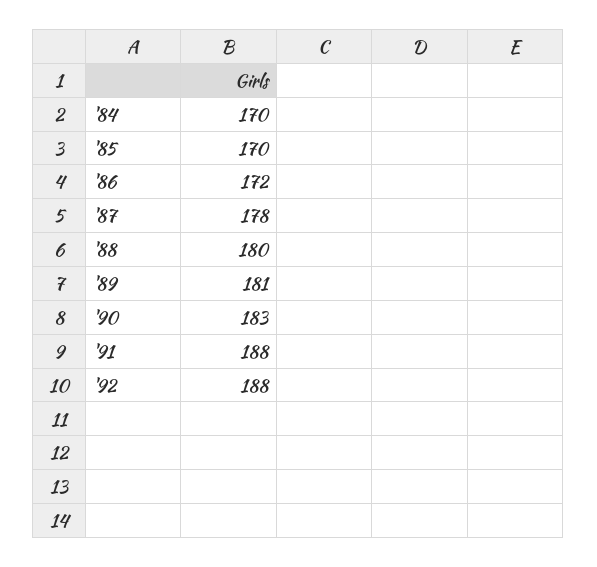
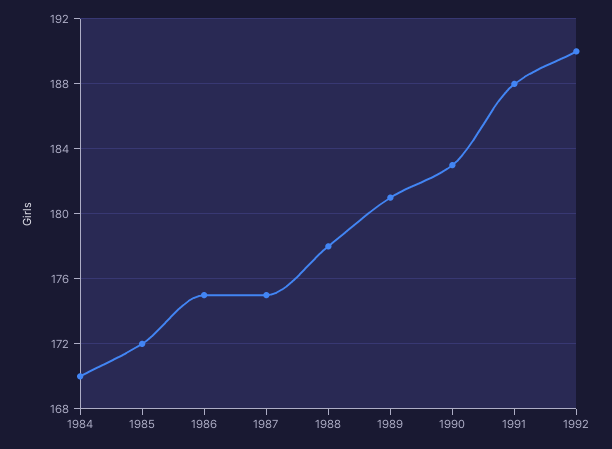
'85: 170 -> 172
'86: 172 -> 175
'87: 178 -> 175
'88: 180 -> 178
'92: 188 -> 190

